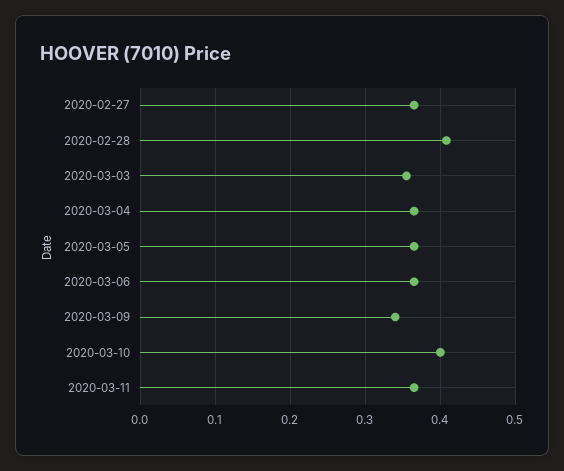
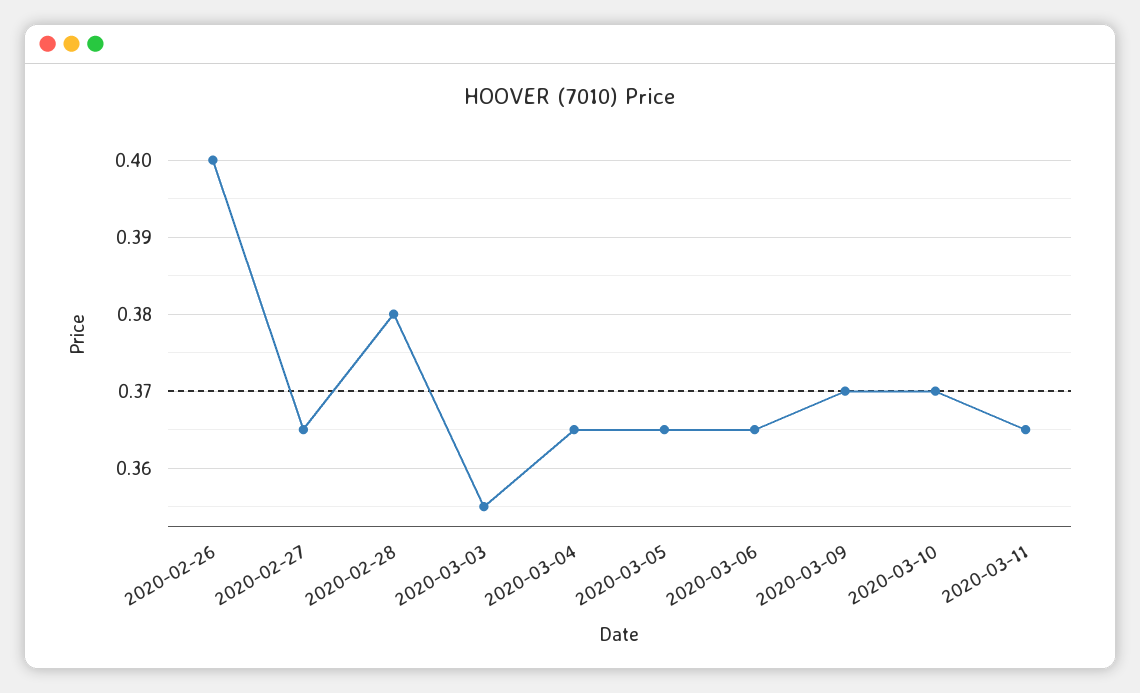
2020-02-28: 0.41 -> 0.38
2020-03-09: 0.34 -> 0.37
2020-03-10: 0.4 -> 0.37
2020-02-26: none -> 0.4

